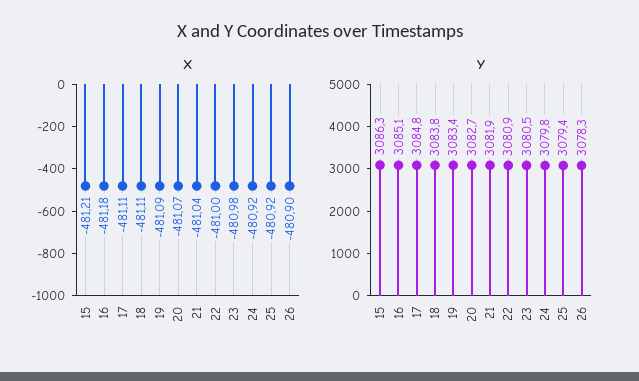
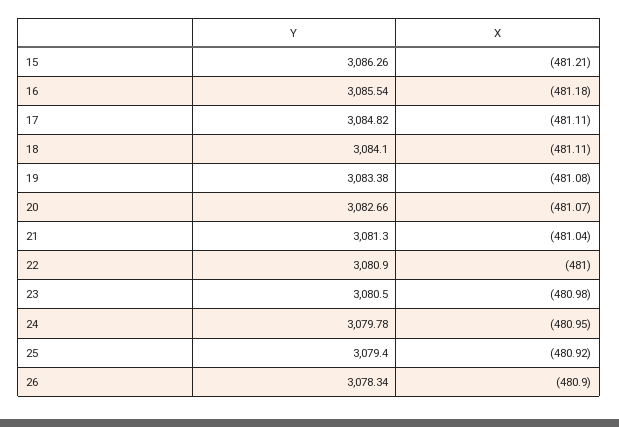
X, 19: -481.09 -> -481.08
X, 24: -480.92 -> -480.95
Y, 16: 3085.1 -> 3085.54
Y, 18: 3083.8 -> 3084.1
Y, 21: 3081.9 -> 3081.3

